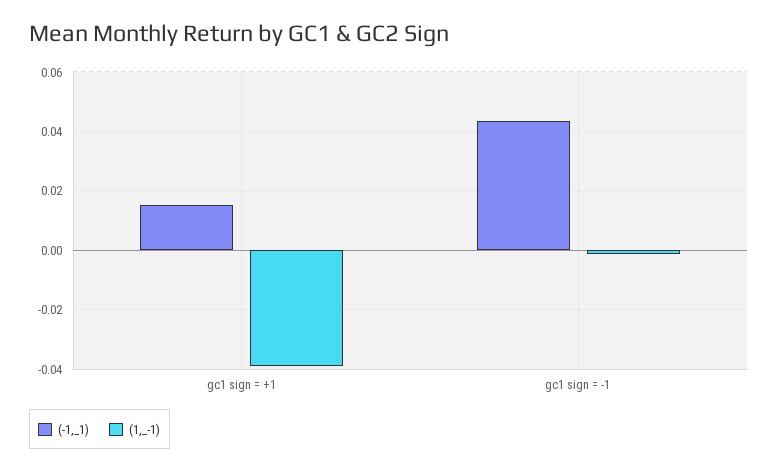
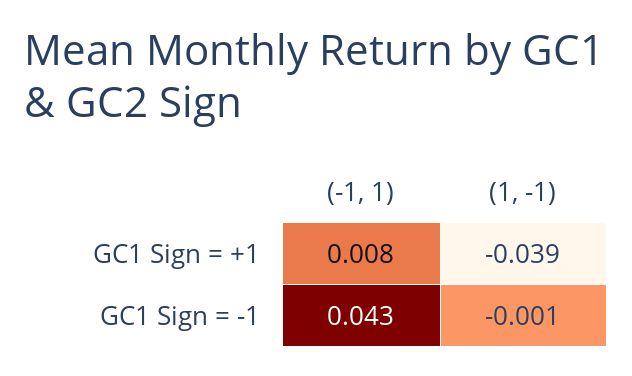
(-1,_1), gc1 sign = +1: 0.015 -> 0.008

